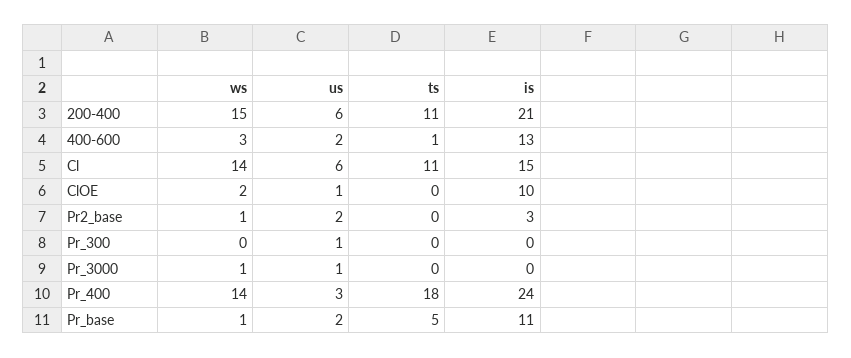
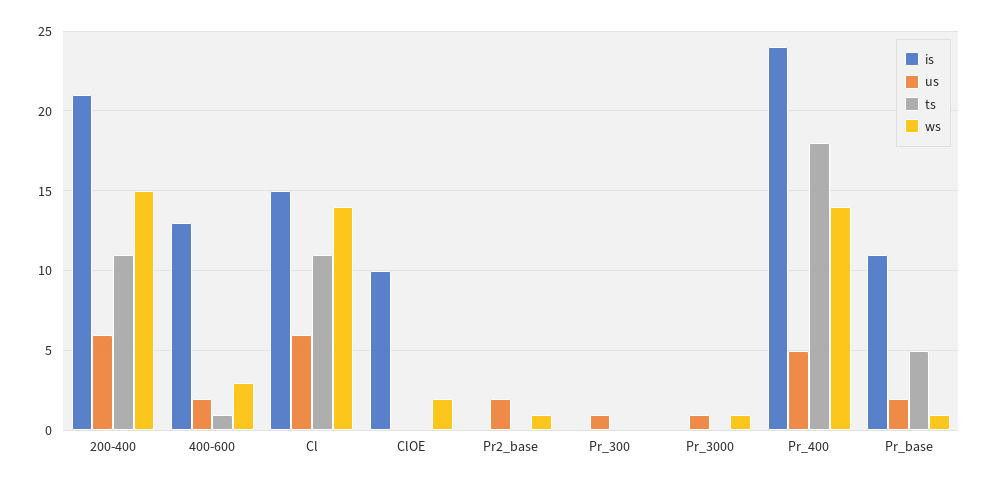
us, ClOE: 1 -> 0
is, Pr2_base: 3 -> 0
us, Pr_400: 3 -> 5

